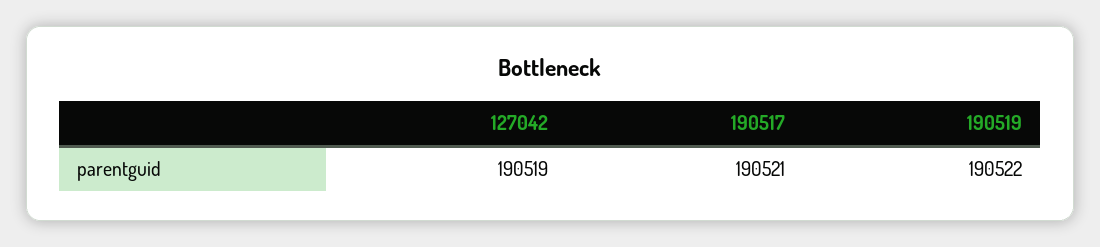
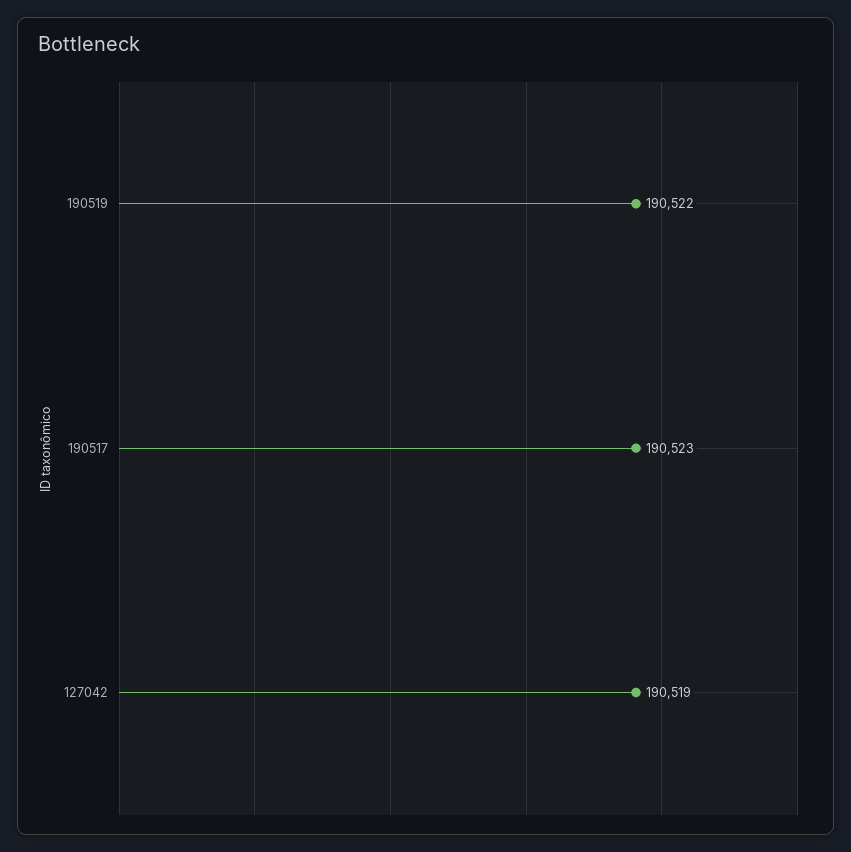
190517: 190521 -> 190523

